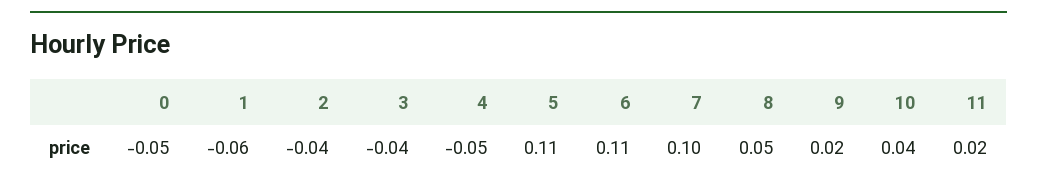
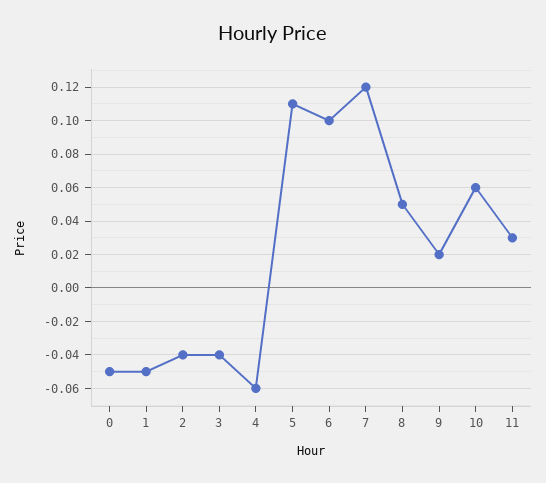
1: -0.06 -> -0.05
4: -0.05 -> -0.06
6: 0.11 -> 0.1
7: 0.1 -> 0.12
10: 0.04 -> 0.06
11: 0.02 -> 0.03

